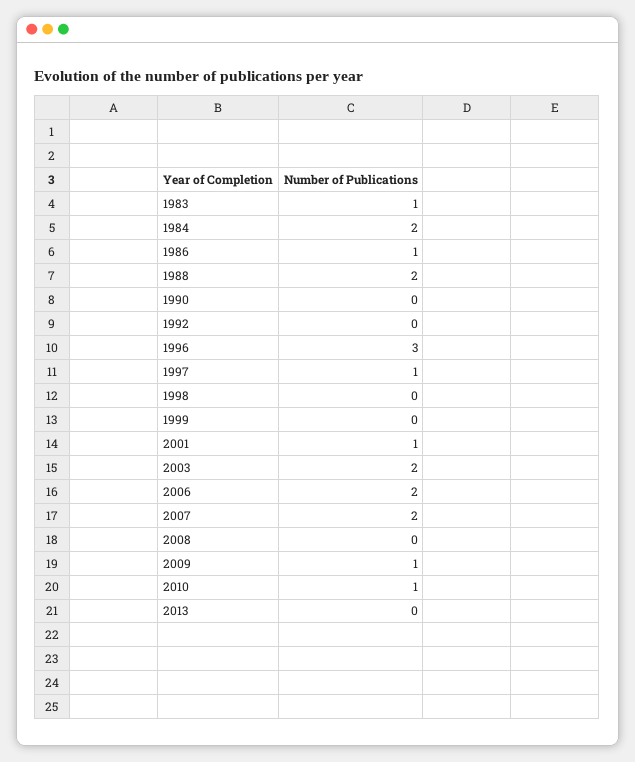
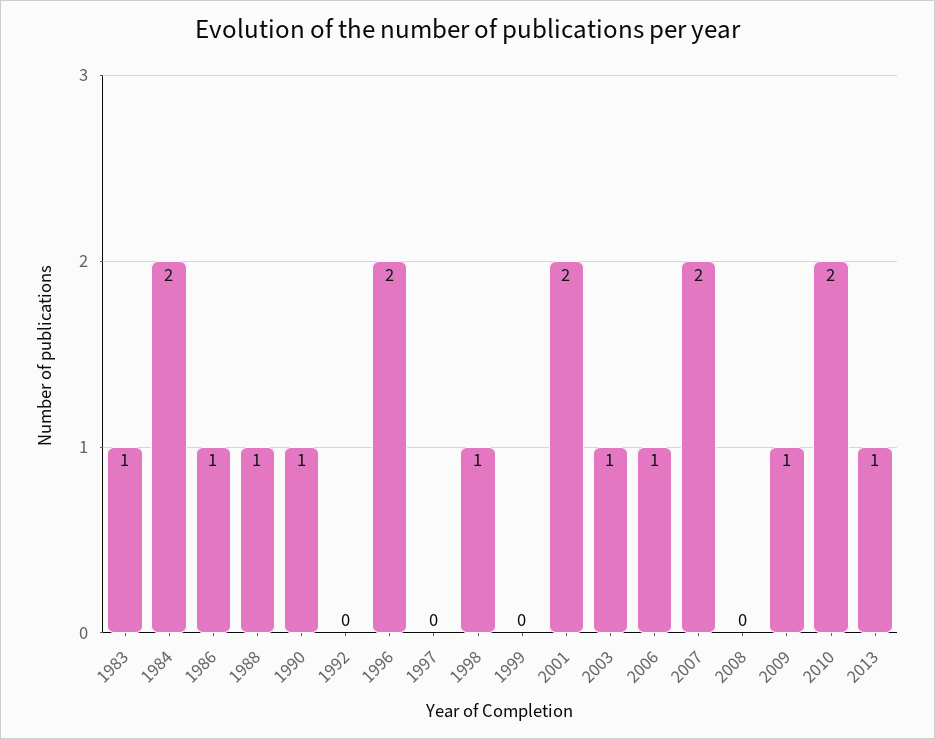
1988: 2 -> 1
1990: 0 -> 1
1996: 3 -> 2
1997: 1 -> 0
1998: 0 -> 1
2001: 1 -> 2
2003: 2 -> 1
2006: 2 -> 1
2010: 1 -> 2
2013: 0 -> 1

